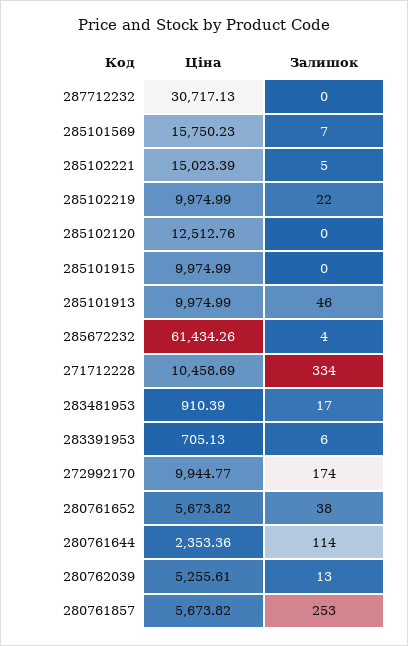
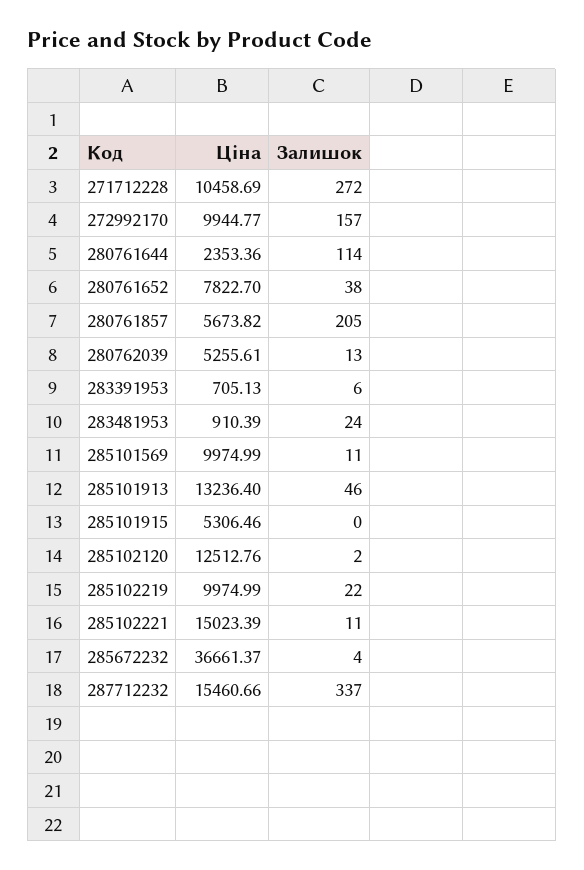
Ціна, 287712232: 30717.13 -> 15460.66
Залишок, 287712232: 0 -> 337
Ціна, 285101569: 15750.23 -> 9974.99
Залишок, 285101569: 7 -> 11
Залишок, 285102221: 5 -> 11
Залишок, 285102120: 0 -> 2
Ціна, 285101915: 9974.99 -> 5306.46
Ціна, 285101913: 9974.99 -> 13236.4
Ціна, 285672232: 61434.26 -> 36661.37
Залишок, 271712228: 334 -> 272
Залишок, 283481953: 17 -> 24
Залишок, 272992170: 174 -> 157
Ціна, 280761652: 5673.82 -> 7822.7
Залишок, 280761857: 253 -> 205

